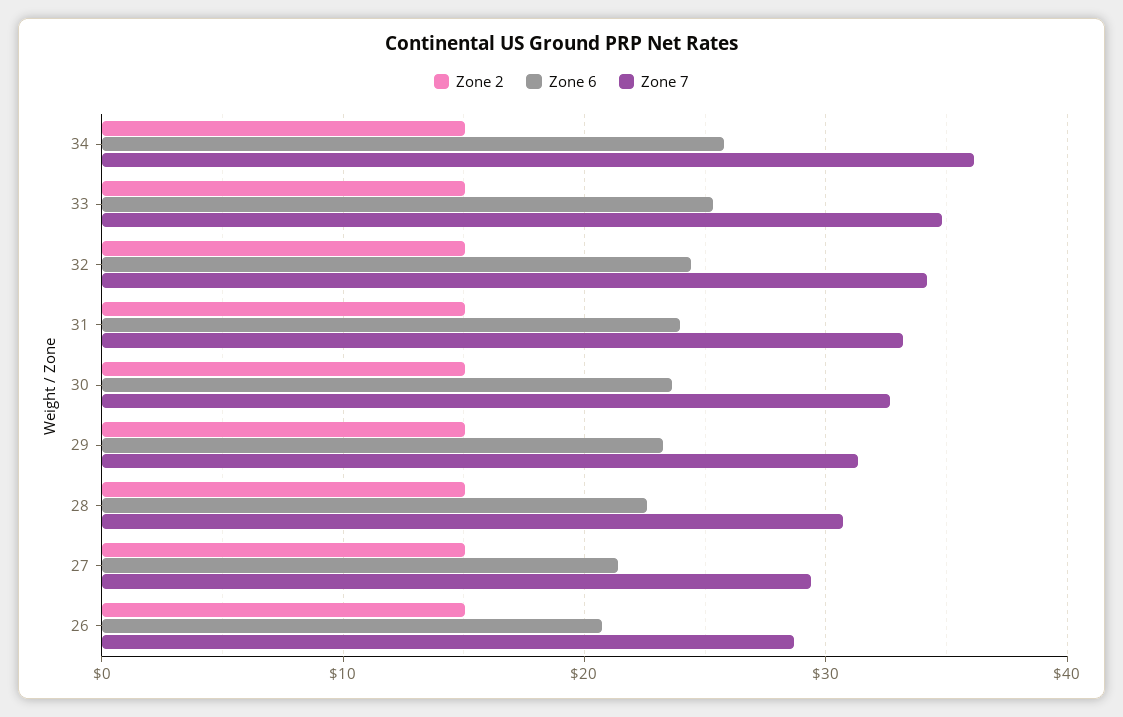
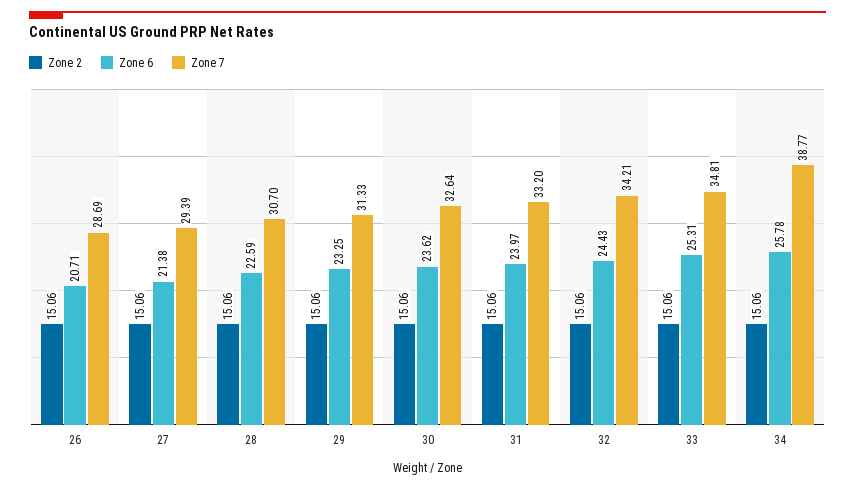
Zone 7, 34: 36 -> 38.77

